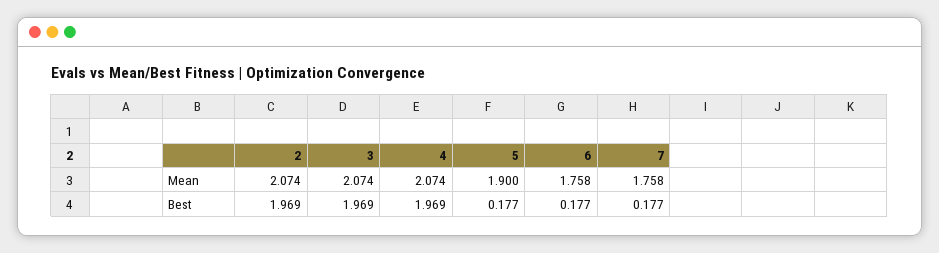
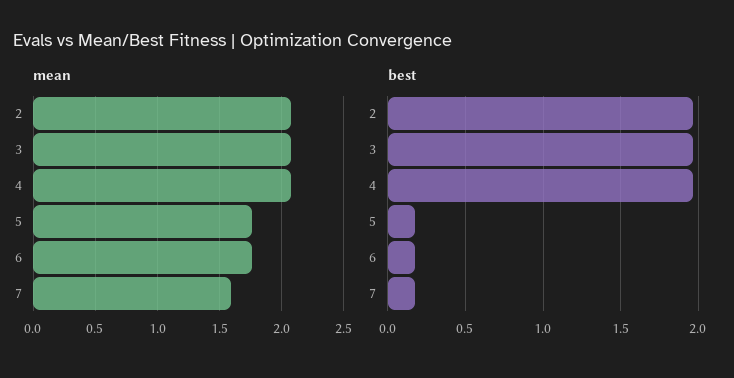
Mean, 5: 1.9 -> 1.75
Mean, 7: 1.758 -> 1.6

